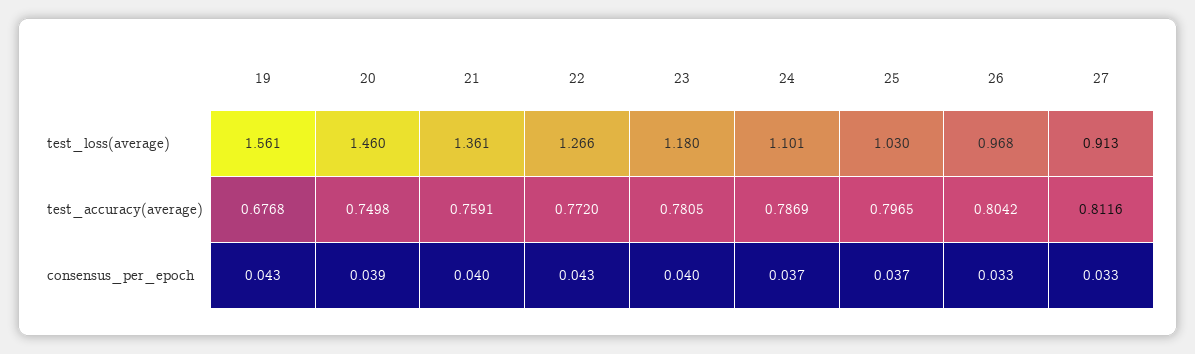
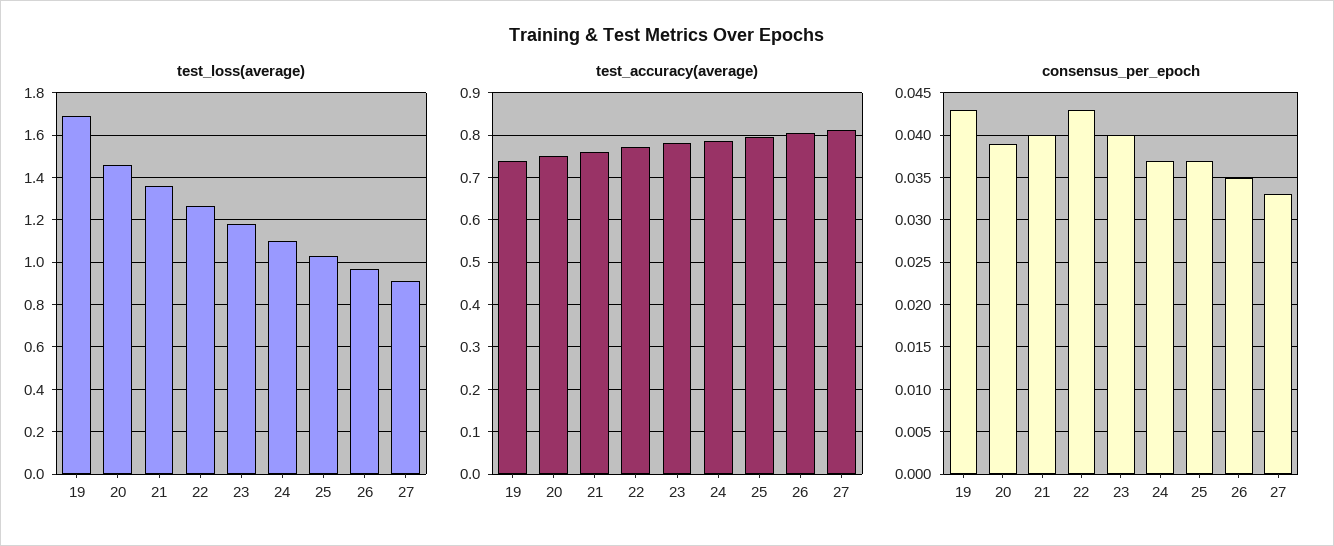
test_loss(average), 19: 1.561 -> 1.7
test_accuracy(average), 19: 0.6768 -> 0.74
consensus_per_epoch, 26: 0.033 -> 0.035

